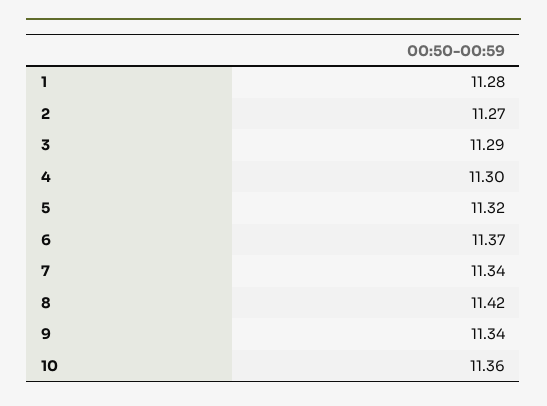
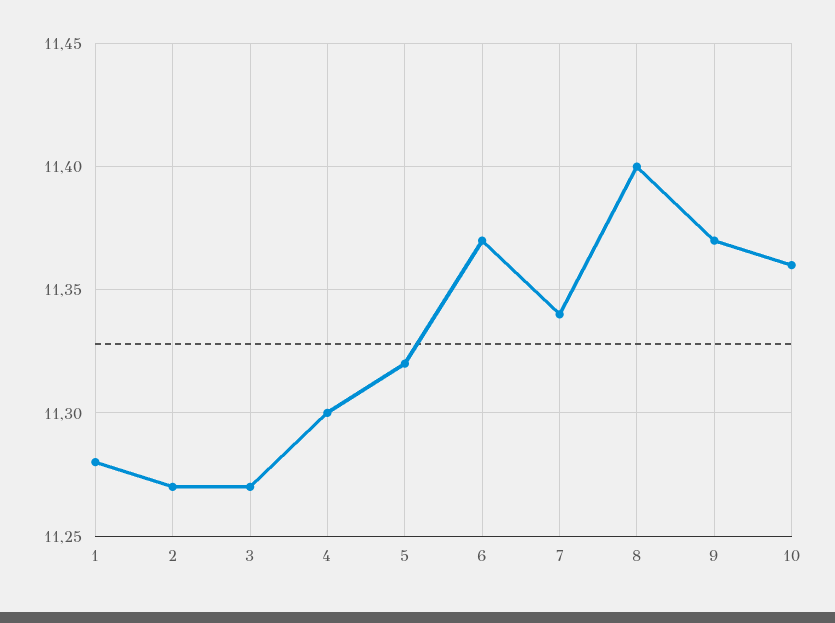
3: 11.29 -> 11.27
8: 11.42 -> 11.4
9: 11.34 -> 11.37

